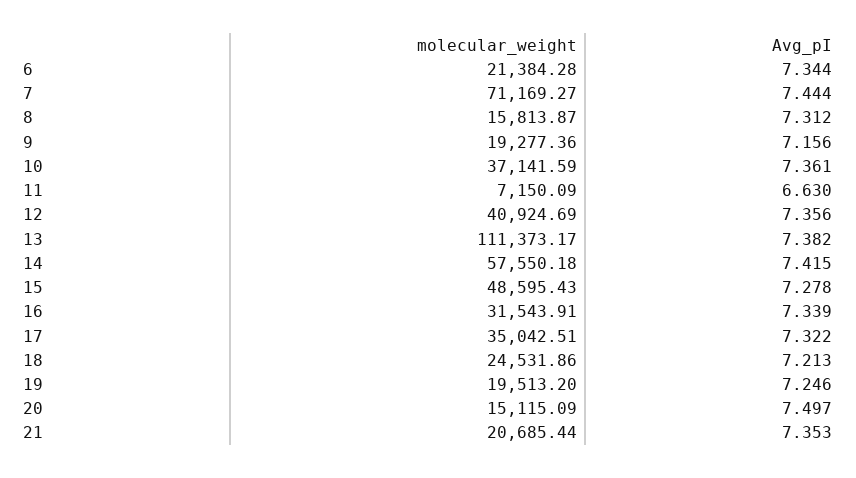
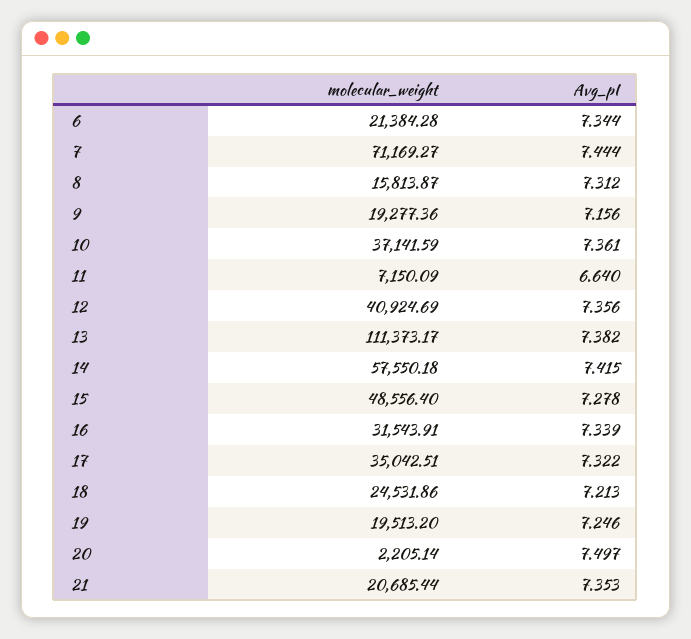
Avg_pI, 11: 6.63 -> 6.64
molecular_weight, 15: 48595.43 -> 48556.4
molecular_weight, 20: 15115.09 -> 2205.14

